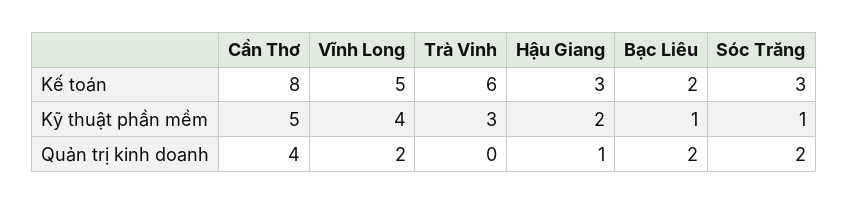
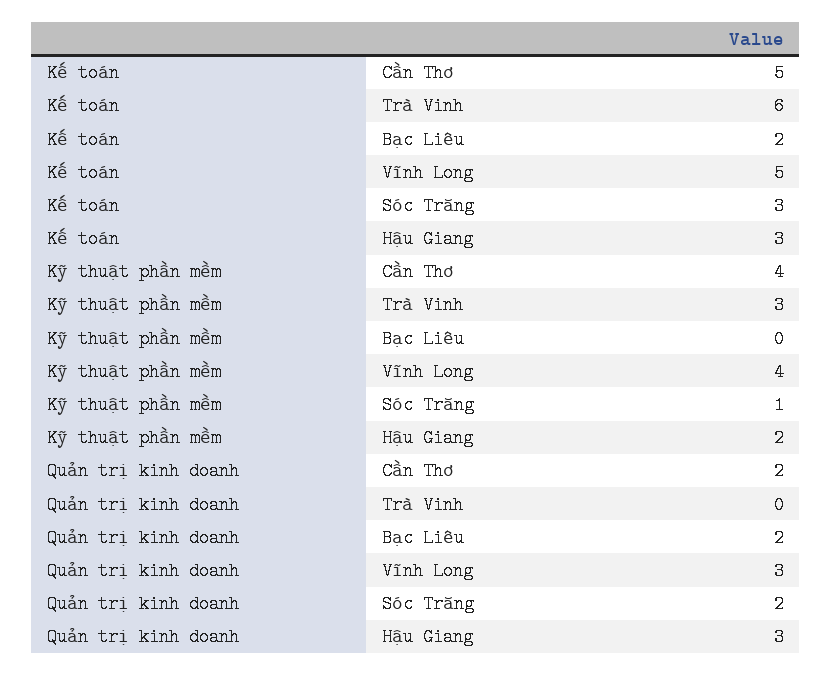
Cần Thơ, Kế toán: 8 -> 5
Cần Thơ, Kỹ thuật phần mềm: 5 -> 4
Bạc Liêu, Kỹ thuật phần mềm: 1 -> 0
Cần Thơ, Quản trị kinh doanh: 4 -> 2
Vĩnh Long, Quản trị kinh doanh: 2 -> 3
Hậu Giang, Quản trị kinh doanh: 1 -> 3

